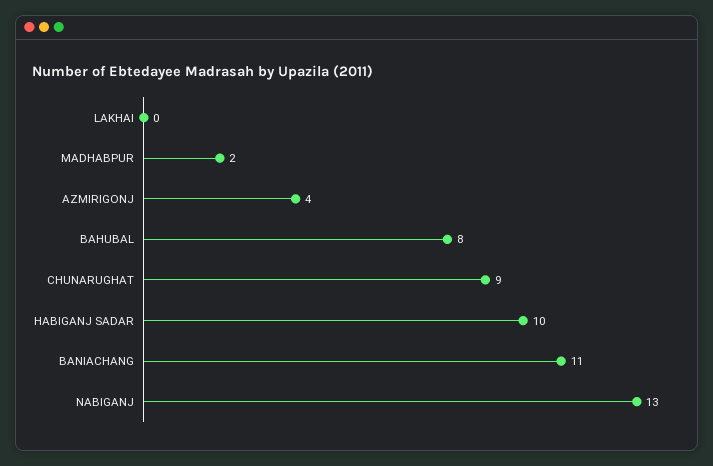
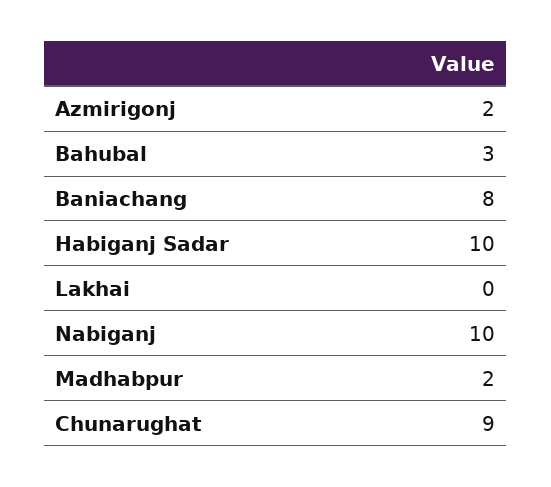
AZMIRIGONJ: 4 -> 2
BAHUBAL: 8 -> 3
BANIACHANG: 11 -> 8
NABIGANJ: 13 -> 10

